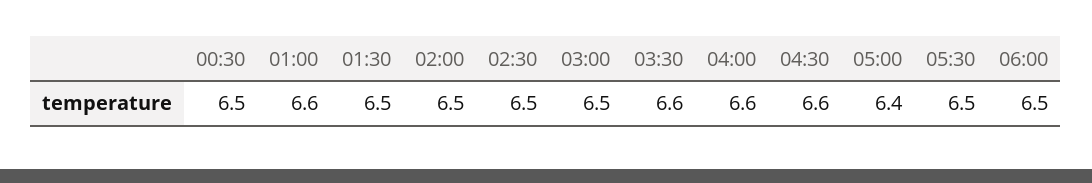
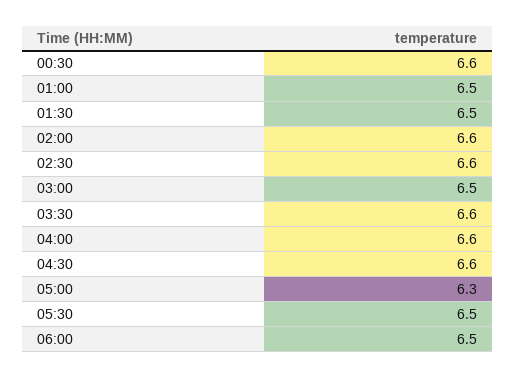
00:30: 6.5 -> 6.6
01:00: 6.6 -> 6.5
02:00: 6.5 -> 6.6
02:30: 6.5 -> 6.6
05:00: 6.4 -> 6.3

